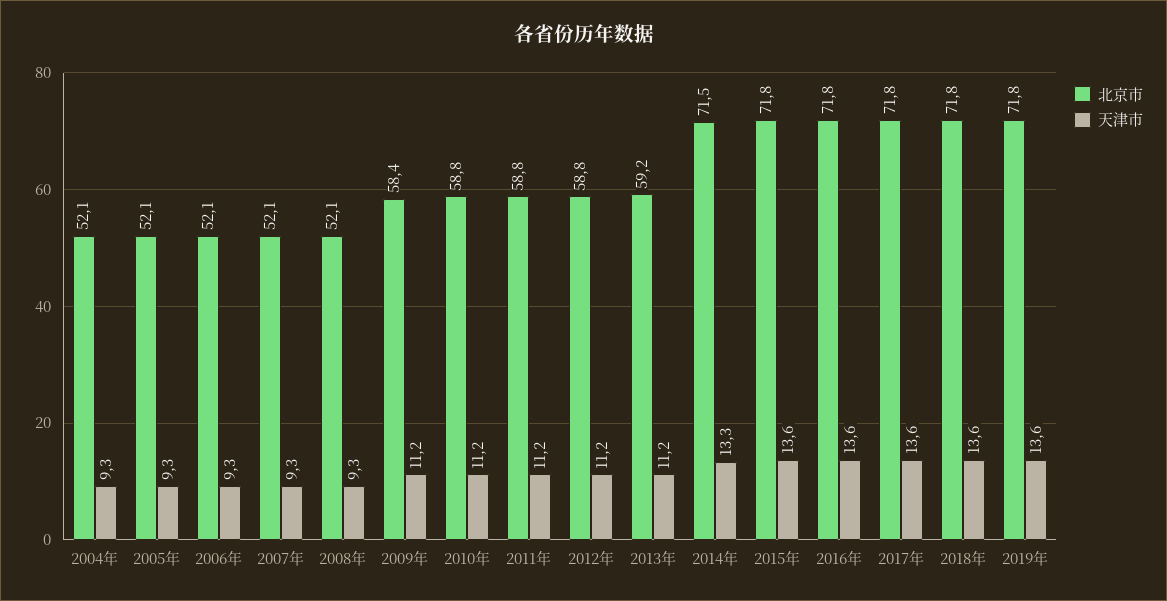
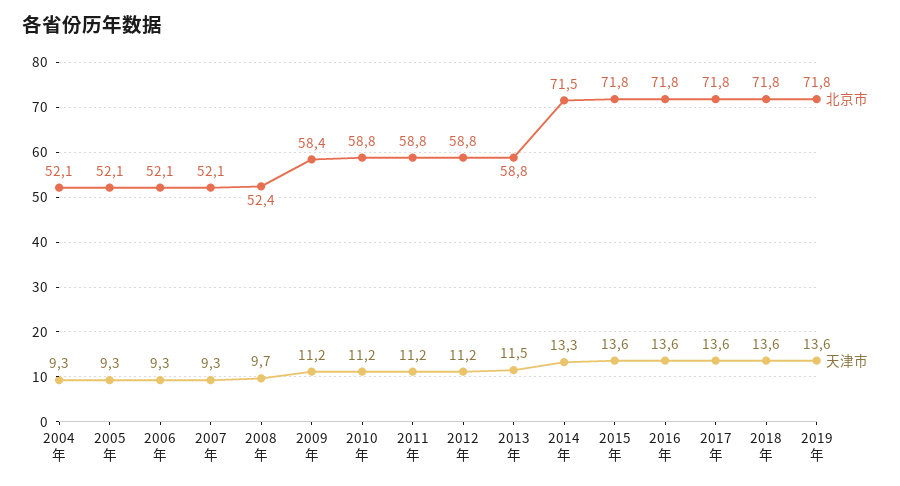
北京市, 2008年: 52.1 -> 52.4
天津市, 2008年: 9.3 -> 9.7
北京市, 2013年: 59.2 -> 58.8
天津市, 2013年: 11.2 -> 11.5

